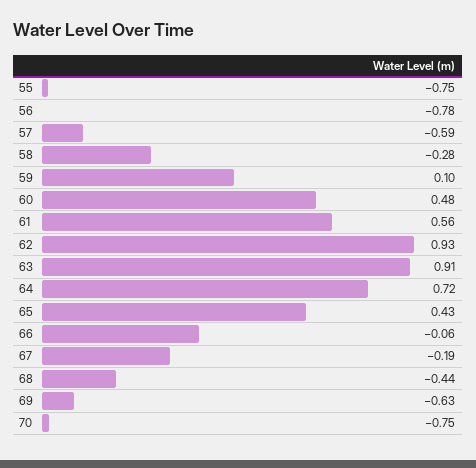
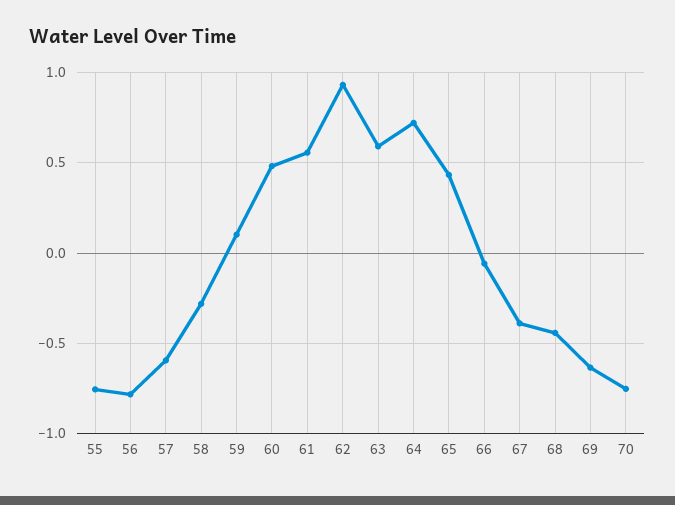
63: 0.91 -> 0.6
67: -0.19 -> -0.4

